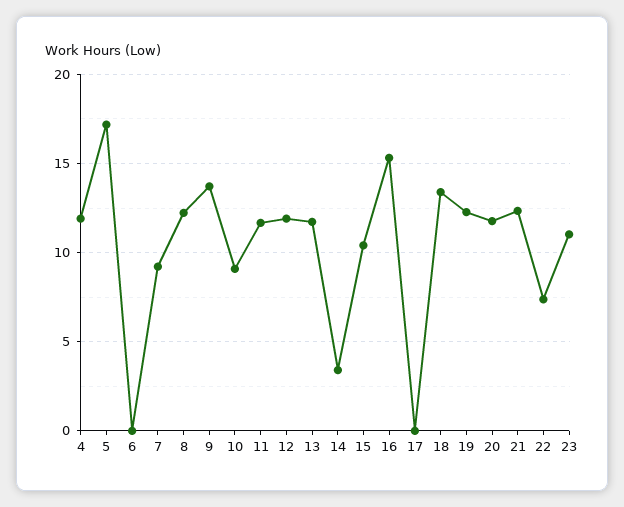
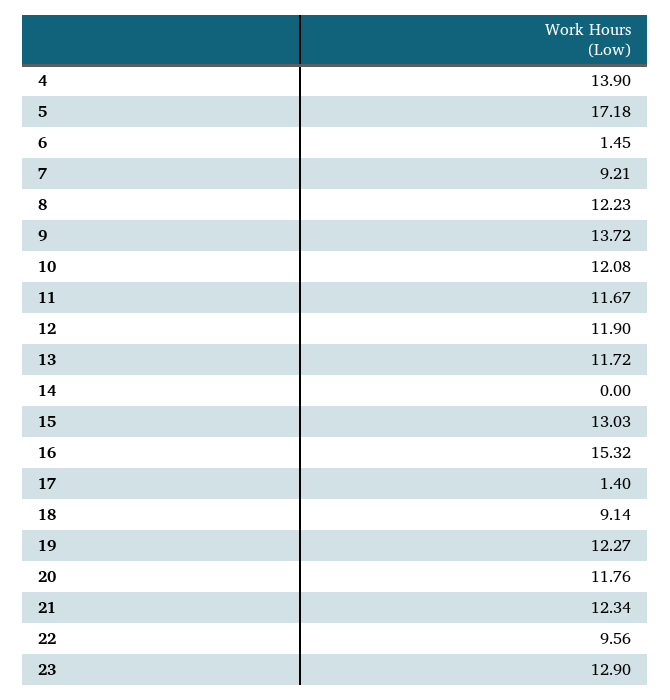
4: 12 -> 13.9
6: 0 -> 1.45
10: 9 -> 12.08
14: 3.5 -> 0
15: 10.5 -> 13.03
17: 0 -> 1.4
18: 13.5 -> 9.14
22: 7.5 -> 9.56
23: 11 -> 12.9

